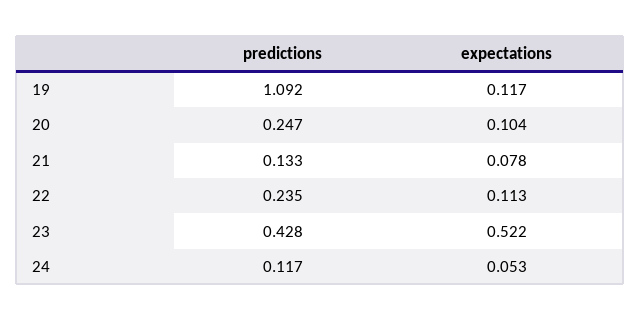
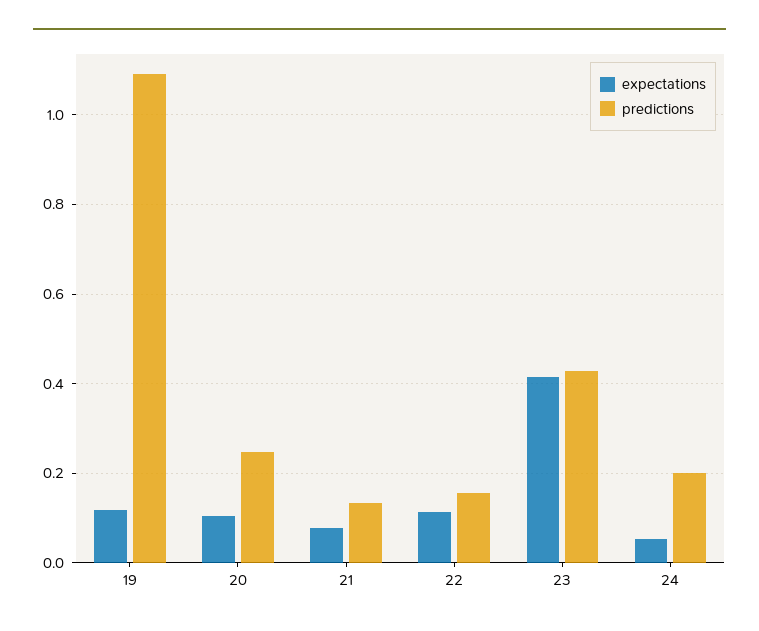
predictions, 22: 0.235 -> 0.16
expectations, 23: 0.522 -> 0.42
predictions, 24: 0.117 -> 0.2

